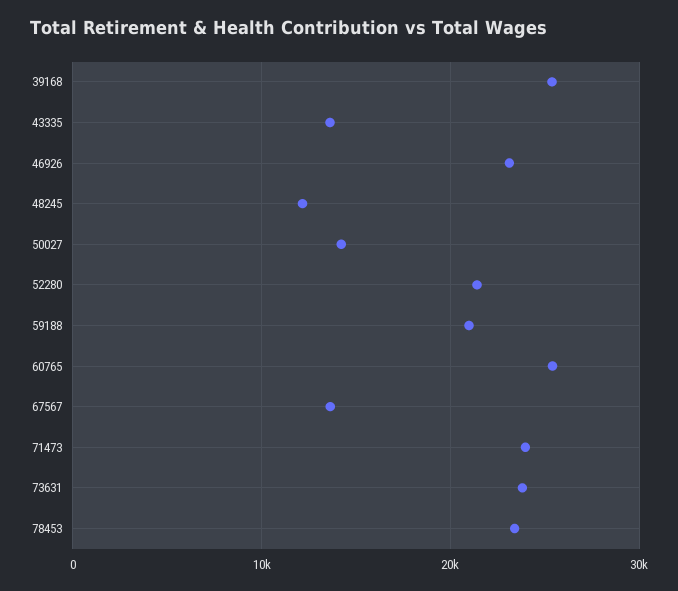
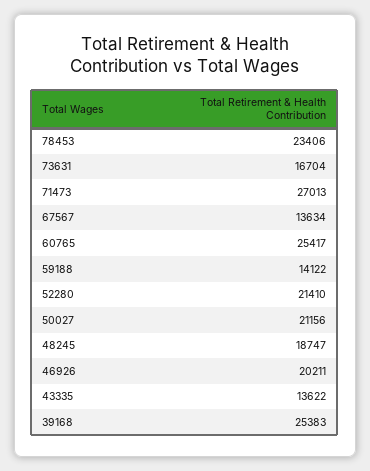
46926: 23000 -> 20211
48245: 12000 -> 18747
50027: 14000 -> 21156
59188: 21000 -> 14122
71473: 24000 -> 27013
73631: 24000 -> 16704

